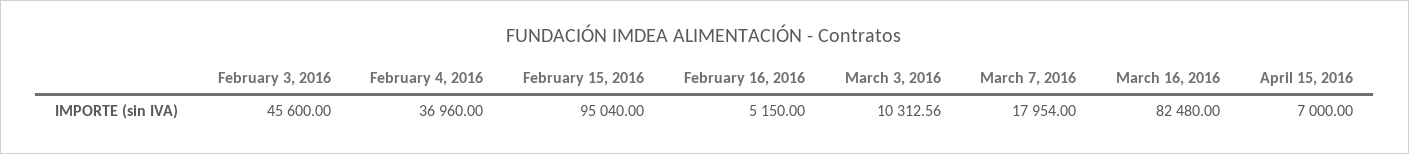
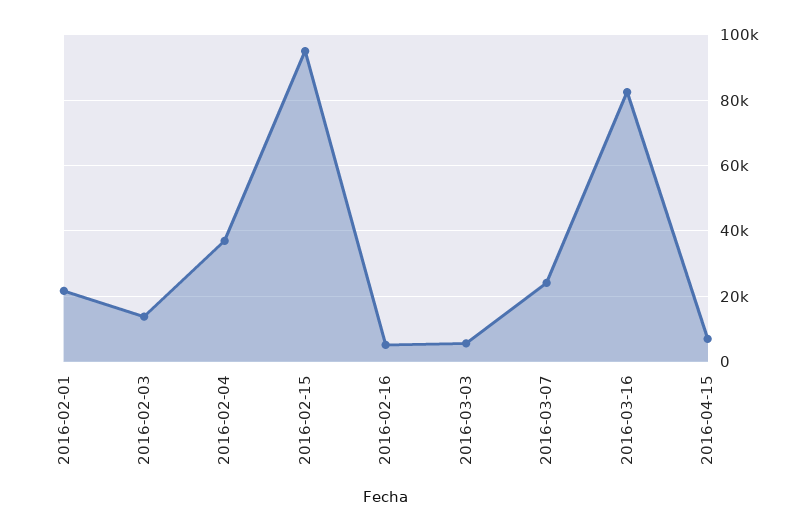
February 3, 2016: 45600 -> 14000
March 3, 2016: 10312.56 -> 6000
March 7, 2016: 17954 -> 24000
2016-02-01: none -> 22000

